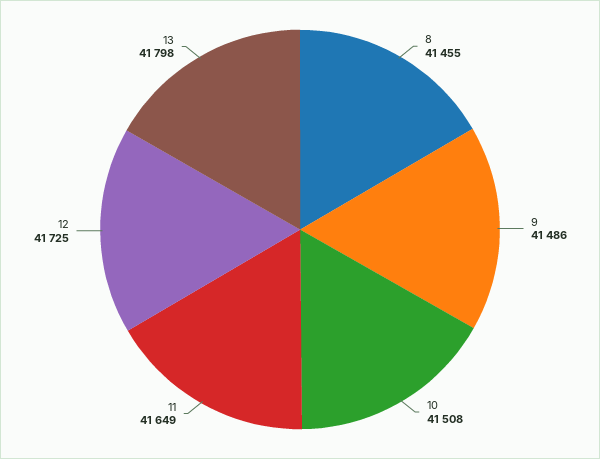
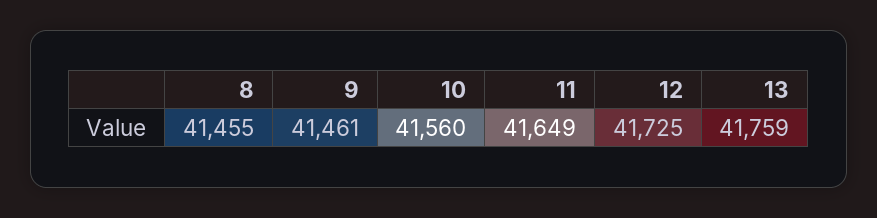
9: 41486 -> 41461
10: 41508 -> 41560
13: 41798 -> 41759

